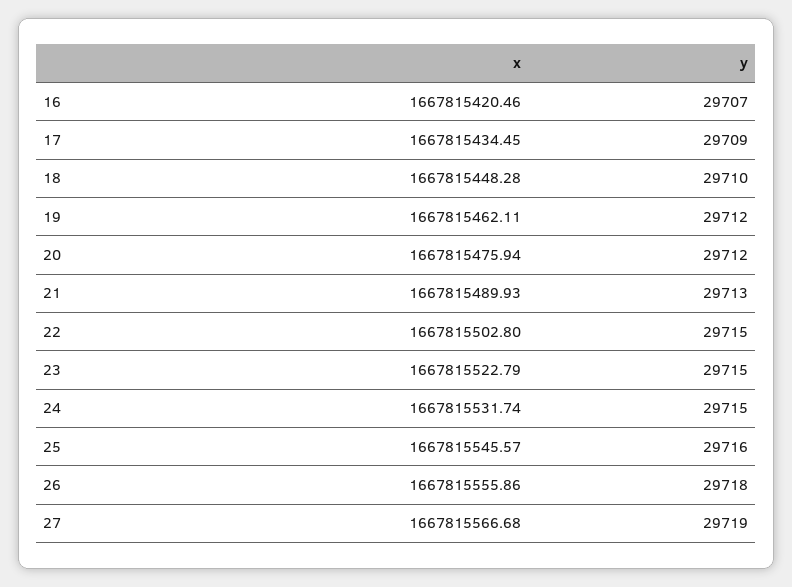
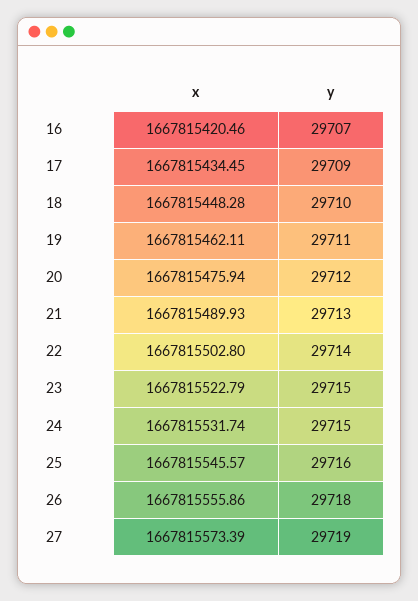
y, 19: 29712 -> 29711
y, 22: 29715 -> 29714
x, 27: 1667815566.68 -> 1667815573.39

